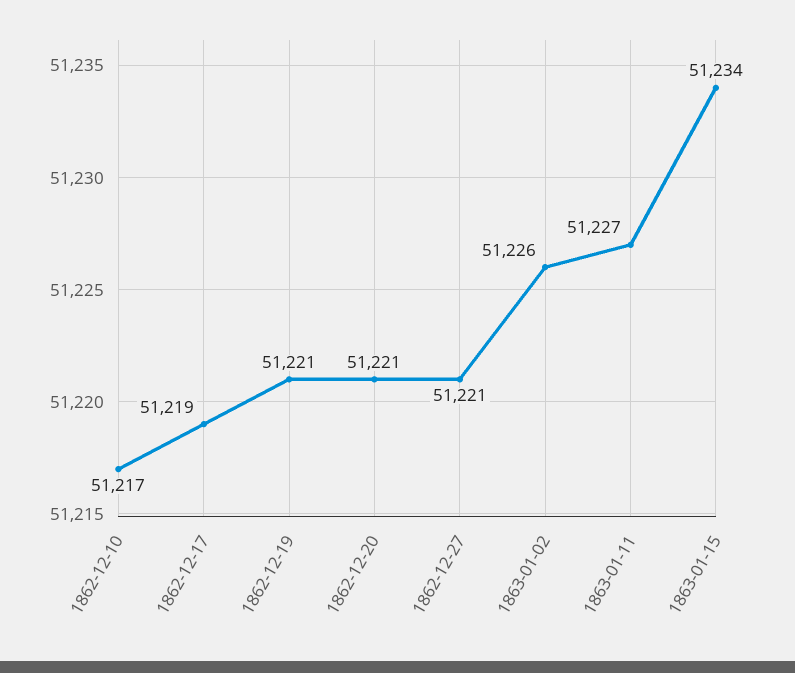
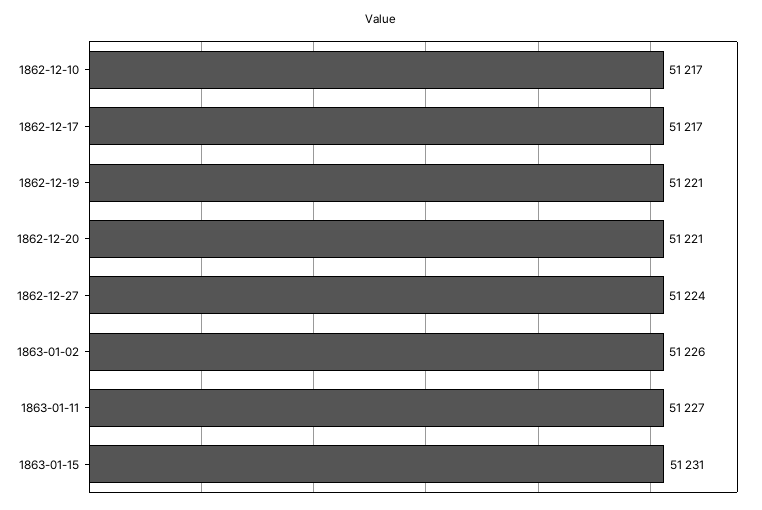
1862-12-17: 51219 -> 51217
1862-12-27: 51221 -> 51224
1863-01-15: 51234 -> 51231

